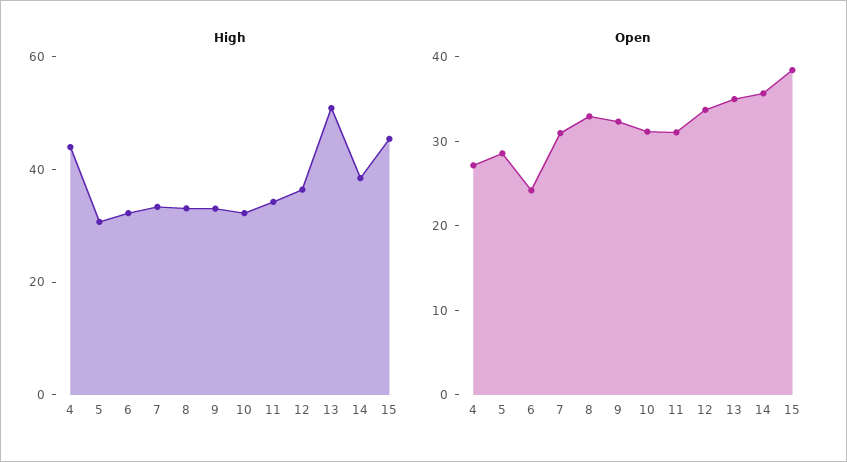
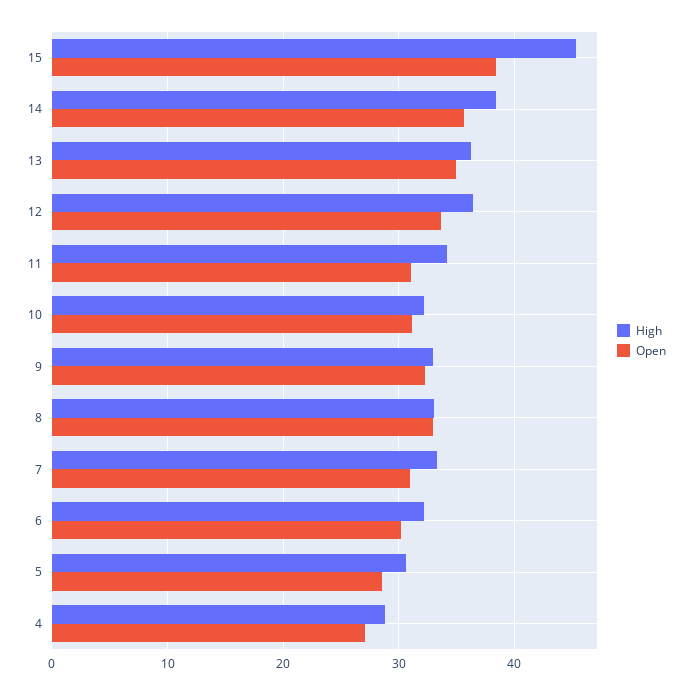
High, 4: 45 -> 29
High, 13: 50 -> 36
Open, 6: 24 -> 30

